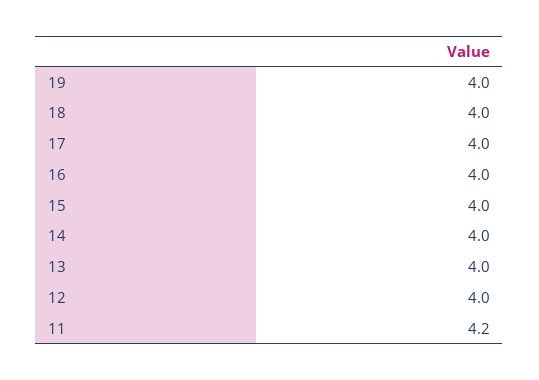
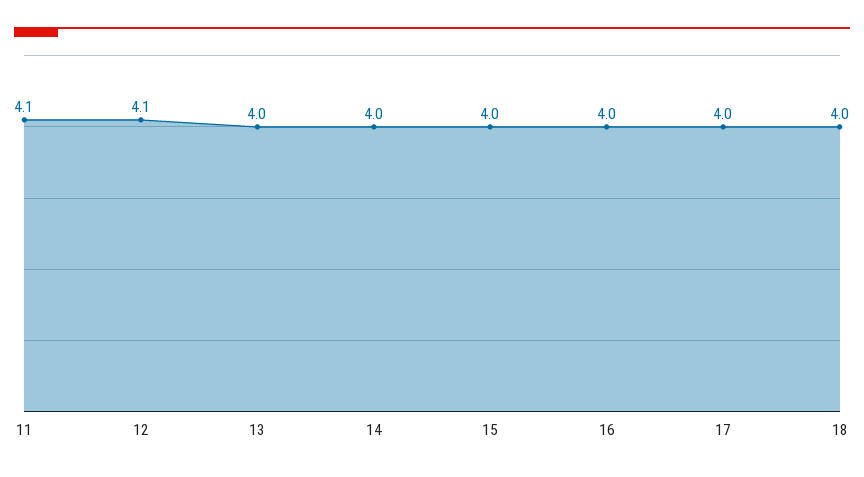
19: 4 -> none
12: 4 -> 4.1
11: 4.2 -> 4.1

